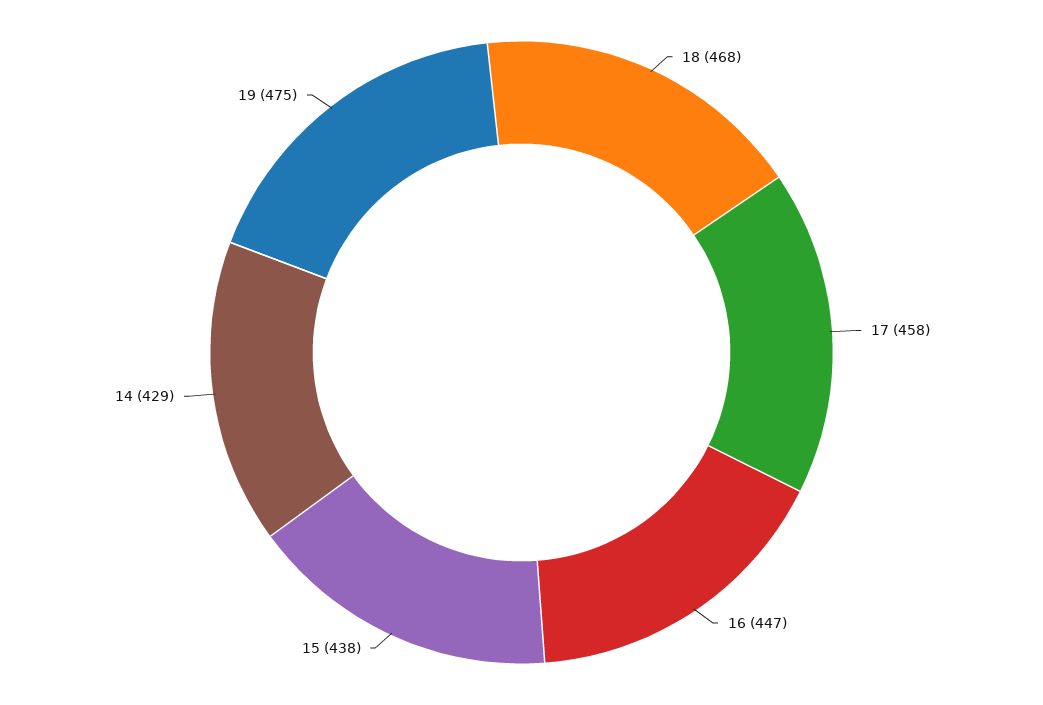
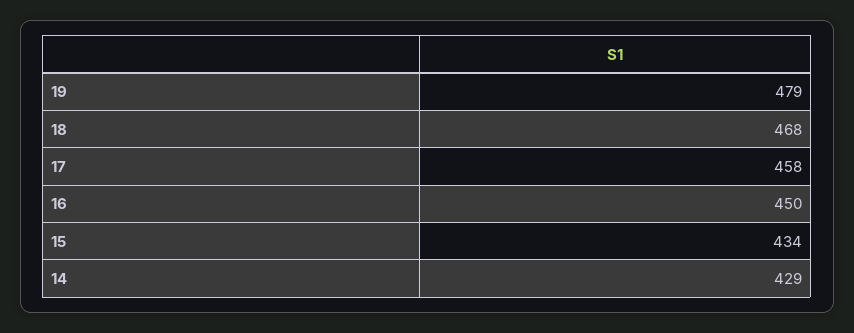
16: 447 -> 450
15: 438 -> 434
19: 475 -> 479

